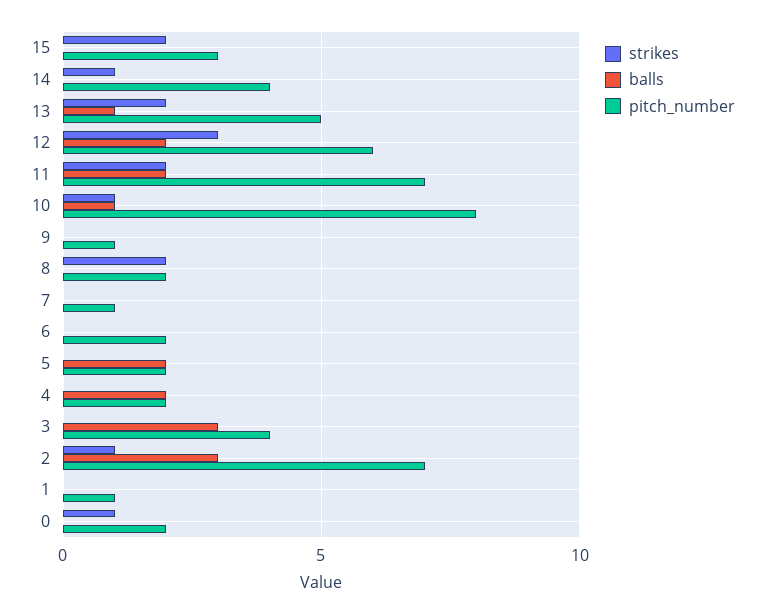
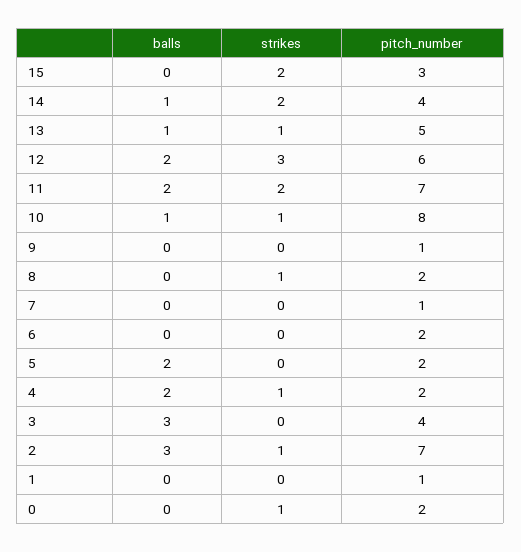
strikes, 14: 1 -> 2
balls, 14: 0 -> 1
strikes, 13: 2 -> 1
strikes, 8: 2 -> 1
strikes, 4: 0 -> 1

